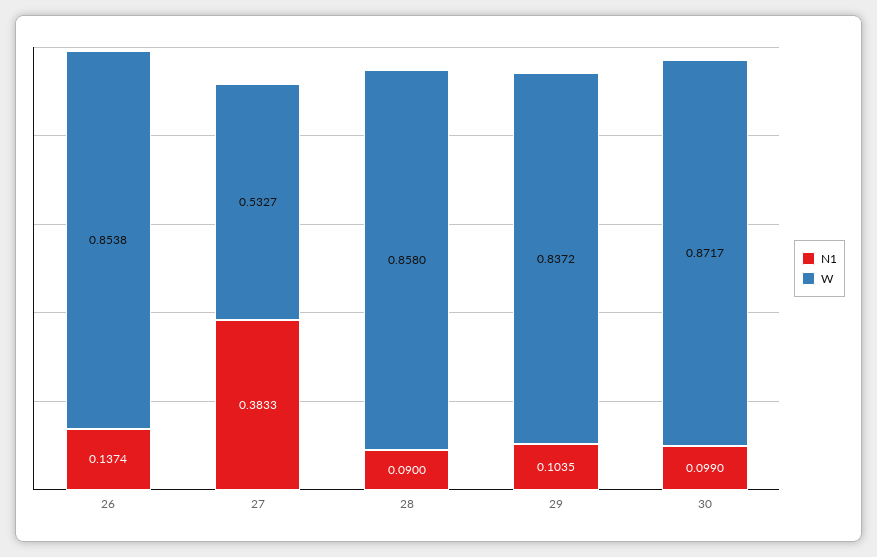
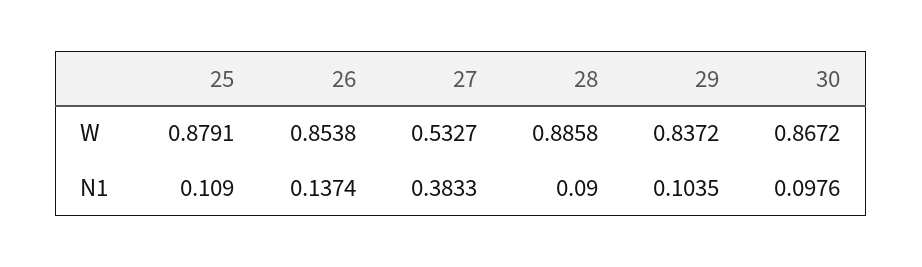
W, 28: 0.858 -> 0.8858
N1, 30: 0.099 -> 0.0976
W, 30: 0.8717 -> 0.8672
W, 25: none -> 0.8791
N1, 25: none -> 0.109

